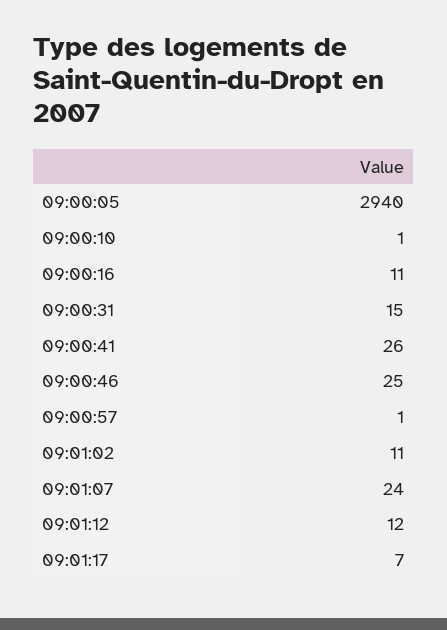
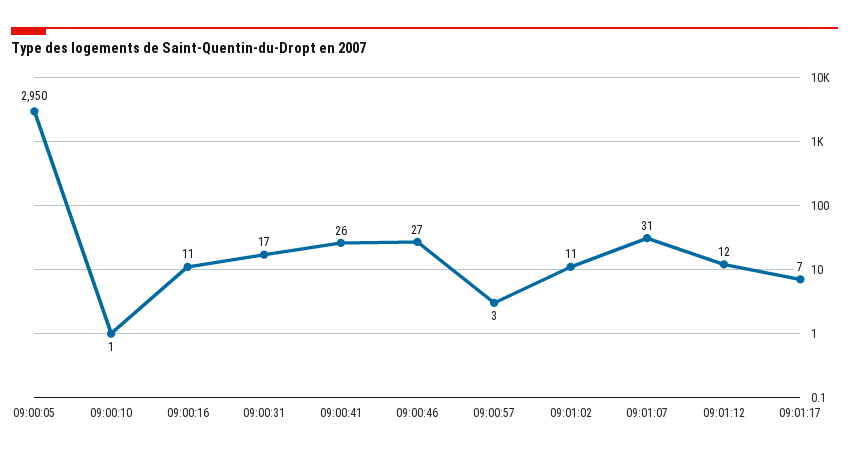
09:00:05: 2940 -> 2950
09:00:31: 15 -> 17
09:00:46: 25 -> 27
09:00:57: 1 -> 3
09:01:07: 24 -> 31

